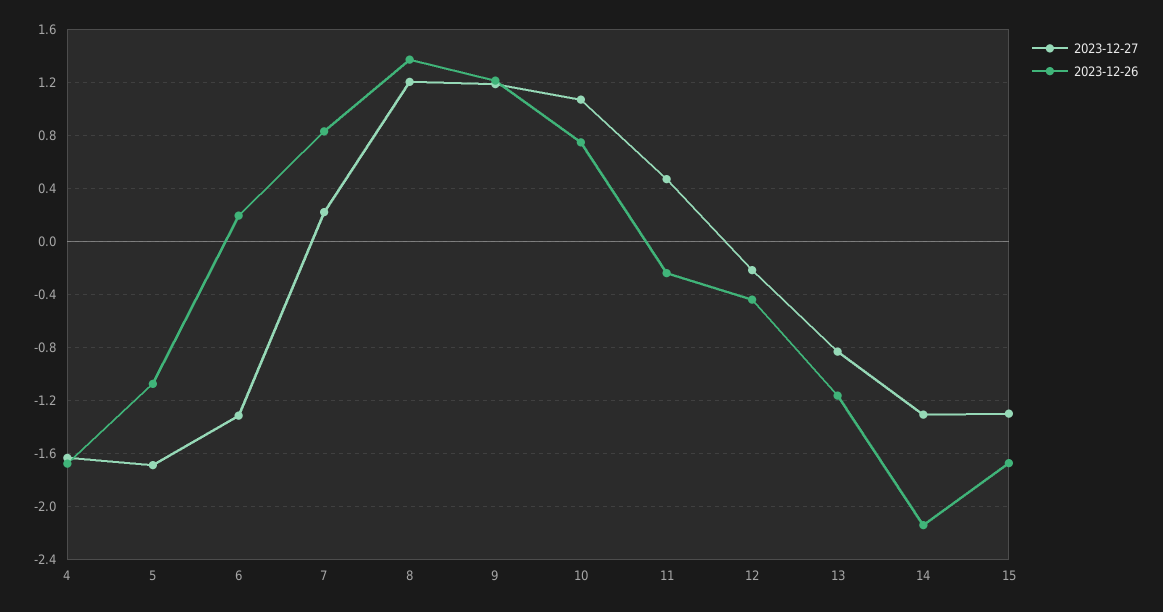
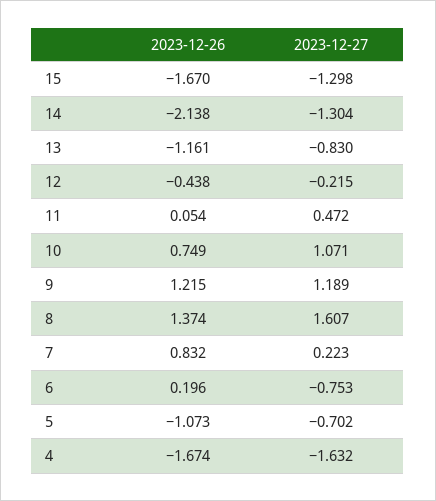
2023-12-27, 5: -1.7 -> -0.702
2023-12-27, 6: -1.3 -> -0.753
2023-12-27, 8: 1.2 -> 1.607
2023-12-26, 11: -0.25 -> 0.054

